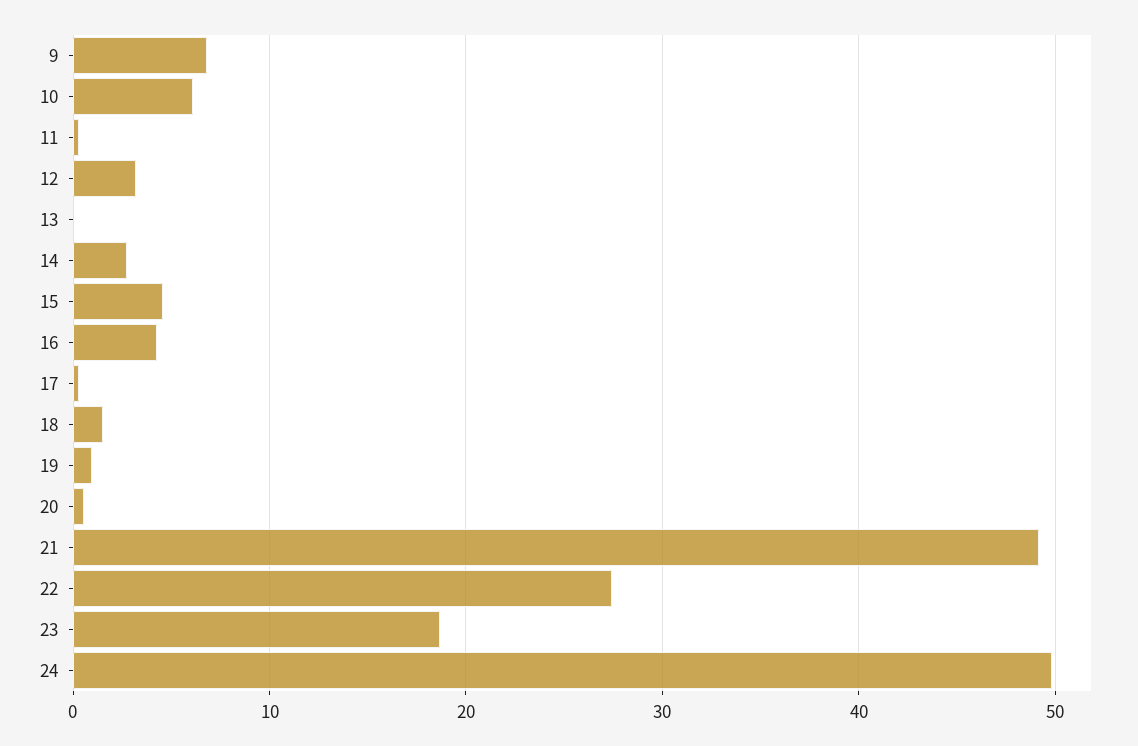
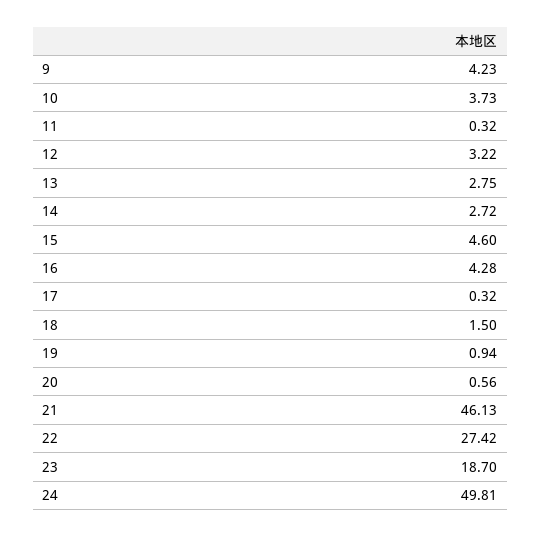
9: 7 -> 4.23
10: 6 -> 3.73
13: 0 -> 2.75
21: 49 -> 46.13

